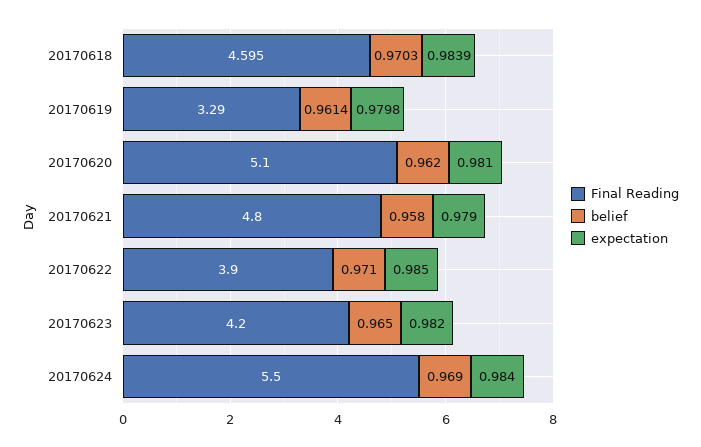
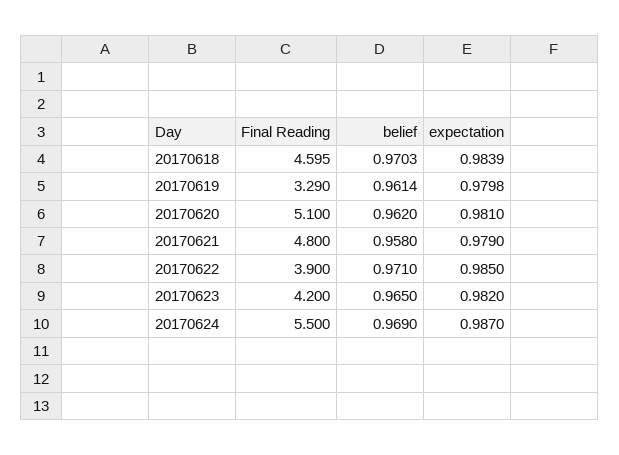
expectation, 20170624: 0.984 -> 0.987

